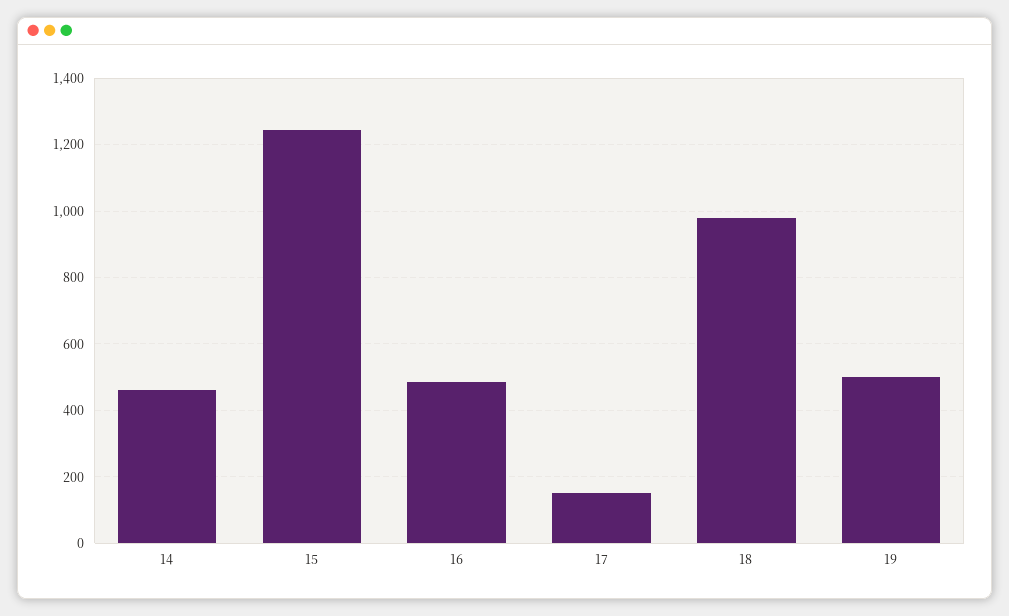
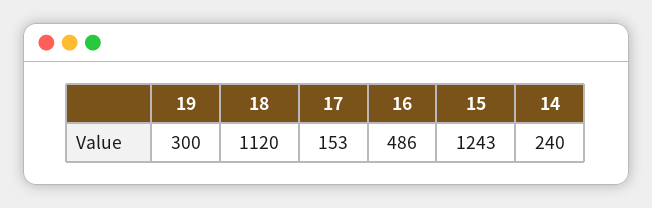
14: 460 -> 240
18: 980 -> 1120
19: 500 -> 300

